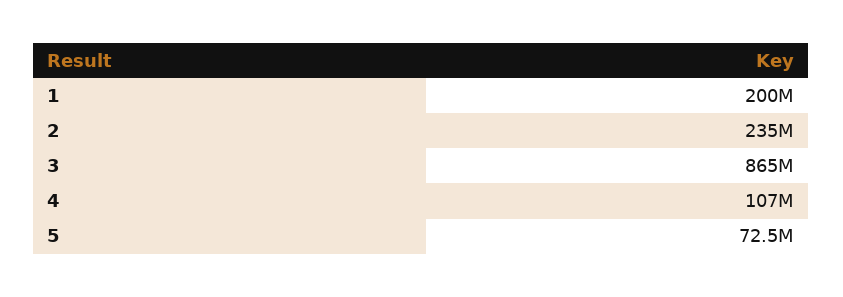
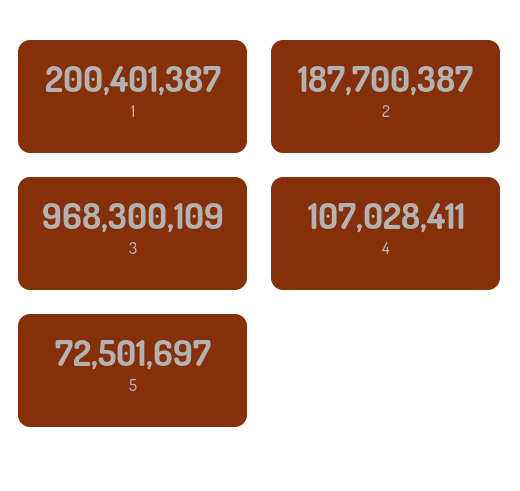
2: 235000000 -> 187700387
3: 865000000 -> 968300109

